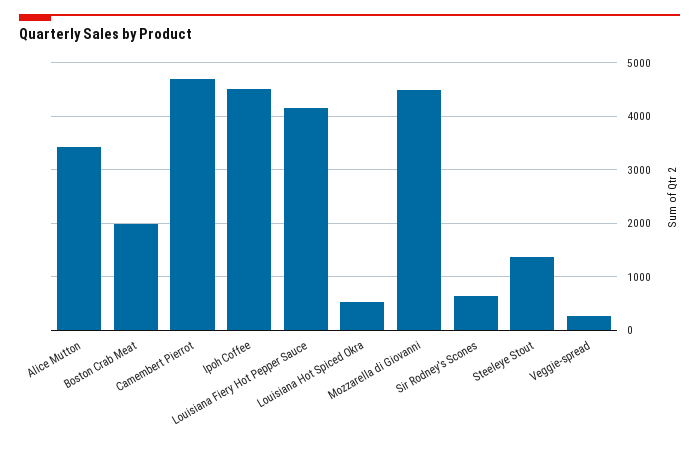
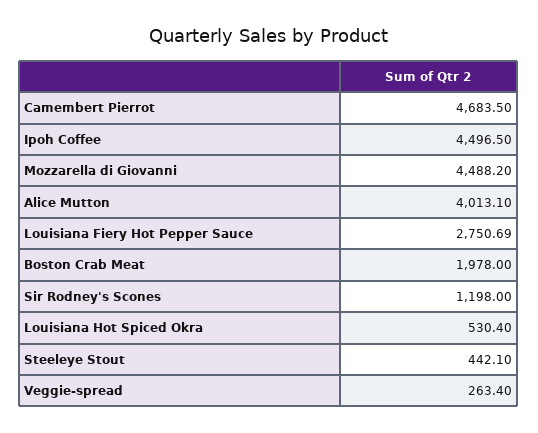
Alice Mutton: 3400 -> 4013.1
Louisiana Fiery Hot Pepper Sauce: 4200 -> 2750.69
Sir Rodney's Scones: 600 -> 1198
Steeleye Stout: 1400 -> 442.1

